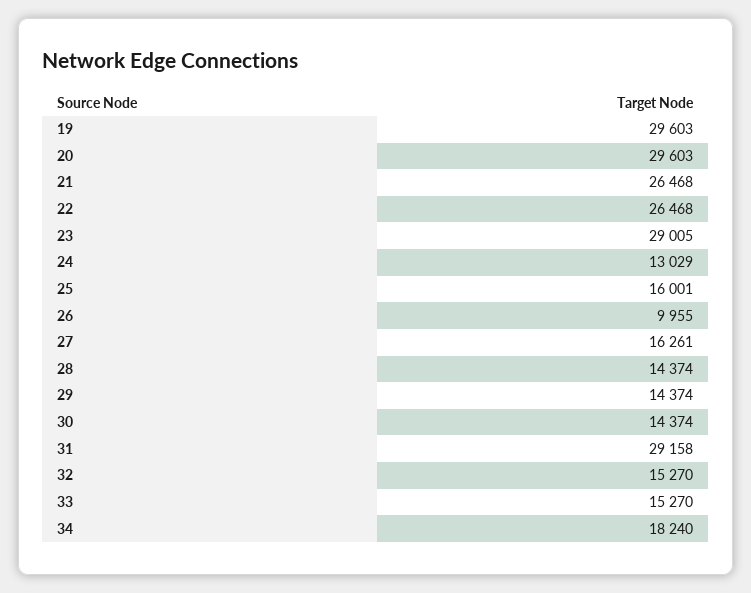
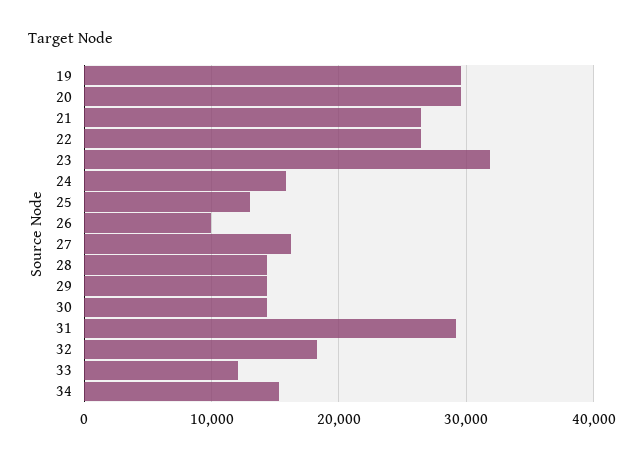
23: 29005 -> 32000
24: 13029 -> 16000
25: 16001 -> 13000
32: 15270 -> 18000
33: 15270 -> 12000
34: 18240 -> 15000

